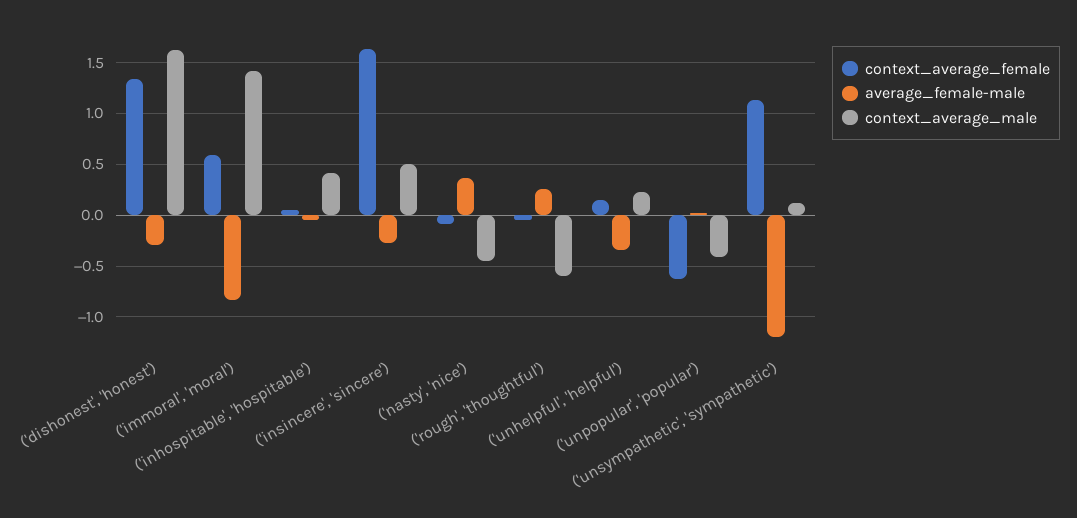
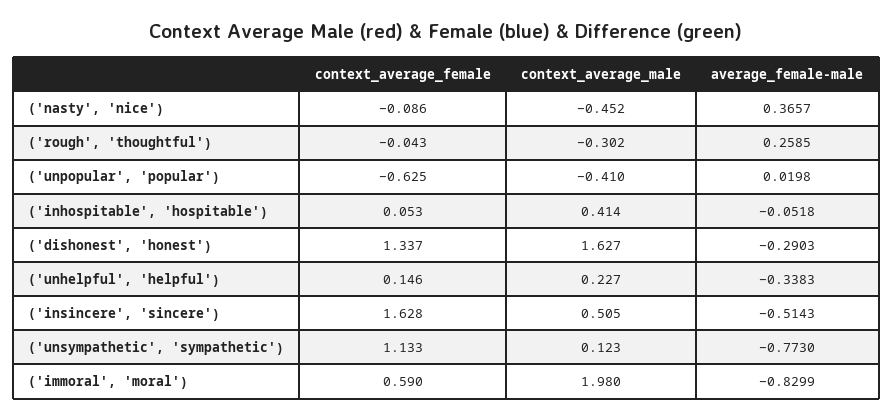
context_average_male, ('immoral', 'moral'): 1.4 -> 1.98
average_female-male, ('insincere', 'sincere'): -0.3 -> -0.5143
context_average_male, ('rough', 'thoughtful'): -0.6 -> -0.302
average_female-male, ('unsympathetic', 'sympathetic'): -1.2 -> -0.773

